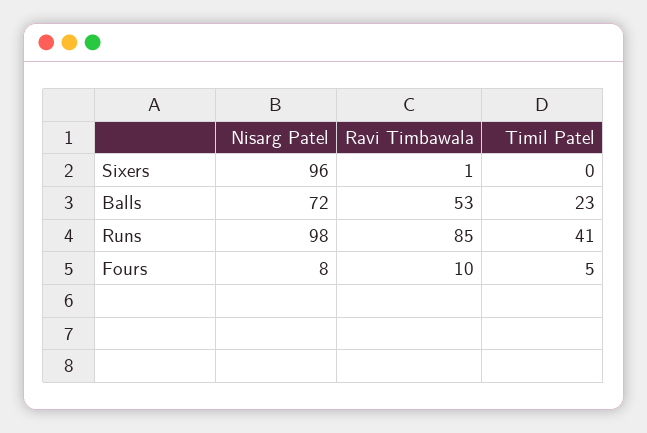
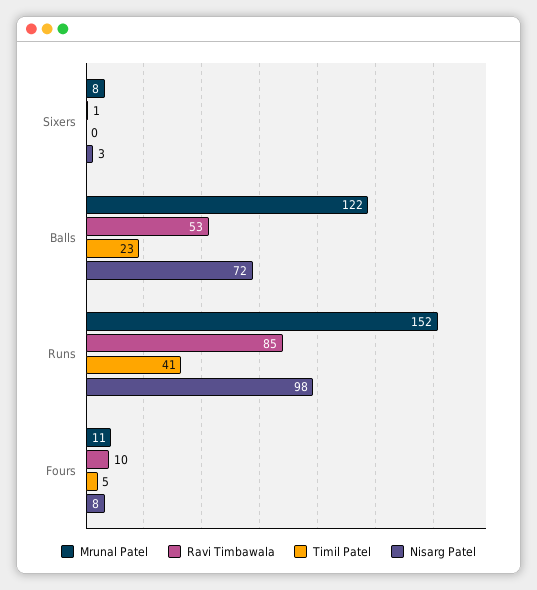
Nisarg Patel, Sixers: 96 -> 3
Mrunal Patel, Sixers: none -> 8
Mrunal Patel, Balls: none -> 122
Mrunal Patel, Runs: none -> 152
Mrunal Patel, Fours: none -> 11

